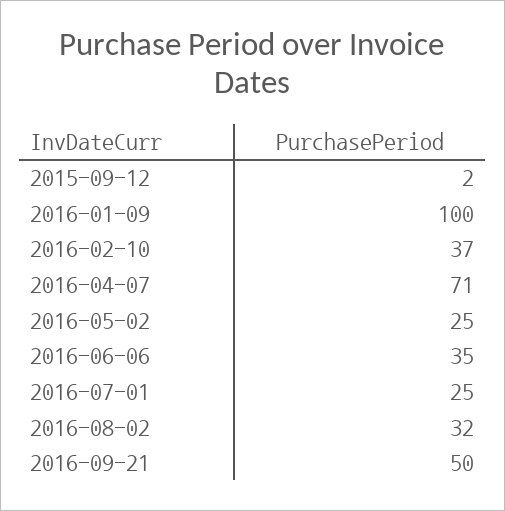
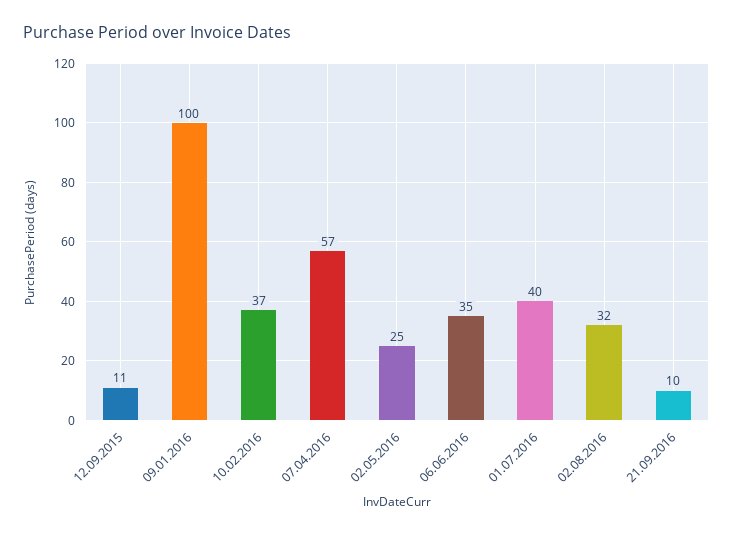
2015-09-12: 2 -> 11
2016-04-07: 71 -> 57
2016-07-01: 25 -> 40
2016-09-21: 50 -> 10

